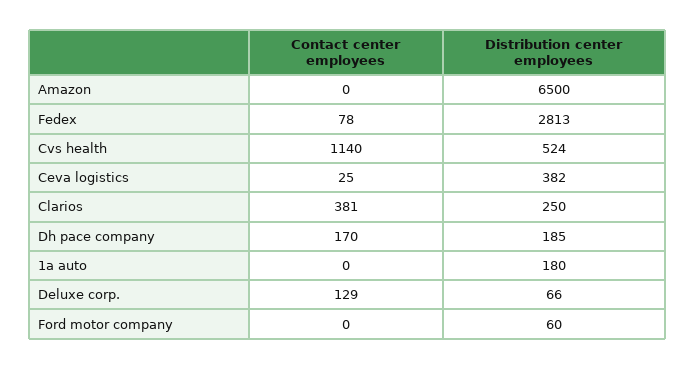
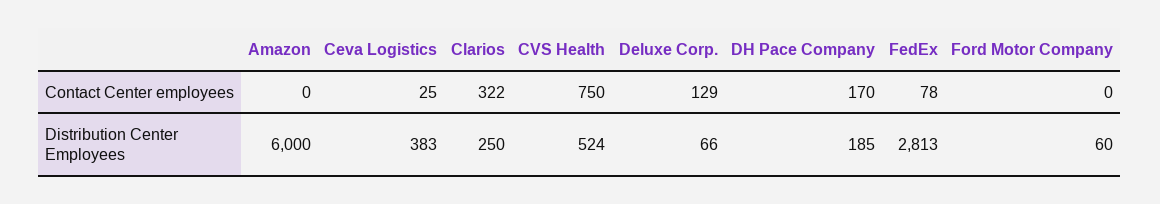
Distribution center employees, Amazon: 6500 -> 6000
Contact center employees, Cvs health: 1140 -> 750
Distribution center employees, Ceva logistics: 382 -> 383
Contact center employees, Clarios: 381 -> 322
Contact center employees, 1a auto: 0 -> none
Distribution center employees, 1a auto: 180 -> none

